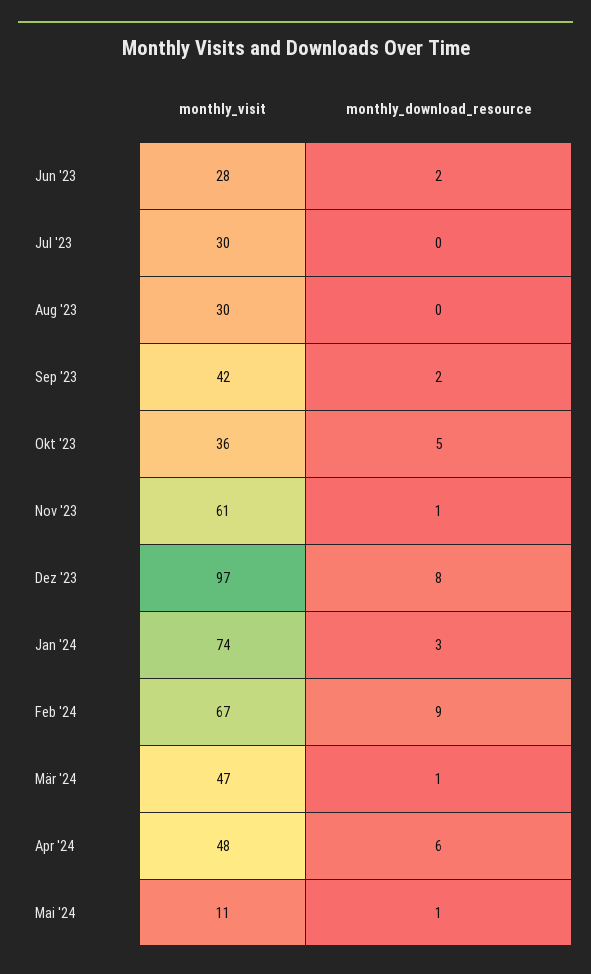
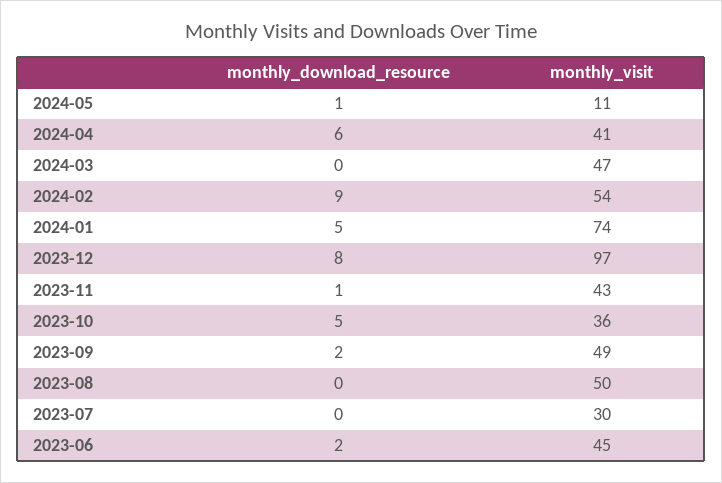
monthly_visit, Jun '23: 28 -> 45
monthly_visit, Aug '23: 30 -> 50
monthly_visit, Sep '23: 42 -> 49
monthly_visit, Nov '23: 61 -> 43
monthly_download_resource, Jan '24: 3 -> 5
monthly_visit, Feb '24: 67 -> 54
monthly_download_resource, Mär '24: 1 -> 0
monthly_visit, Apr '24: 48 -> 41

